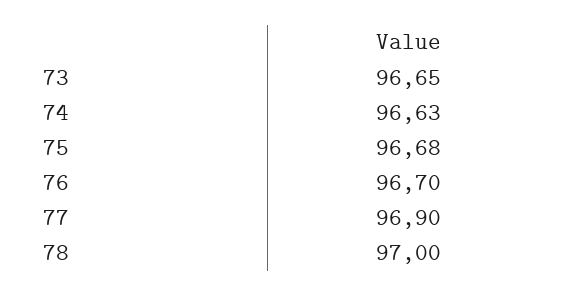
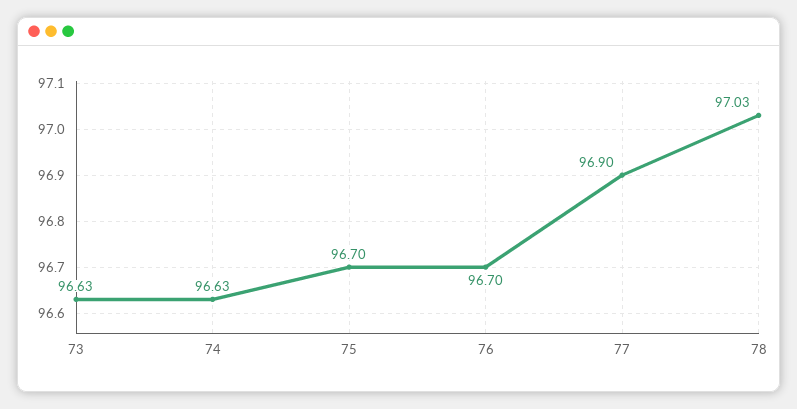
73: 96.65 -> 96.63
75: 96.68 -> 96.7
78: 97 -> 97.03

